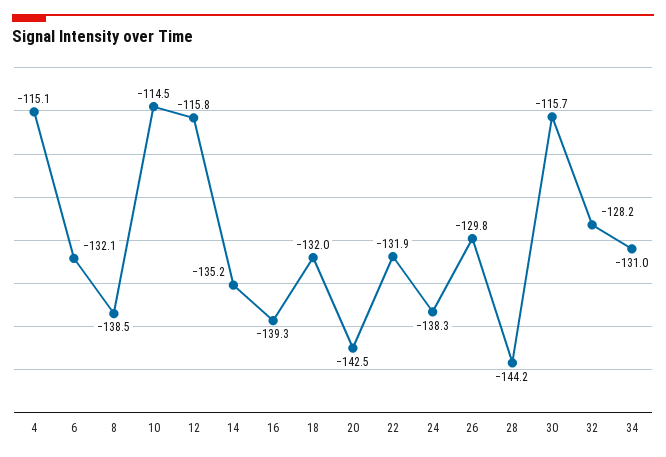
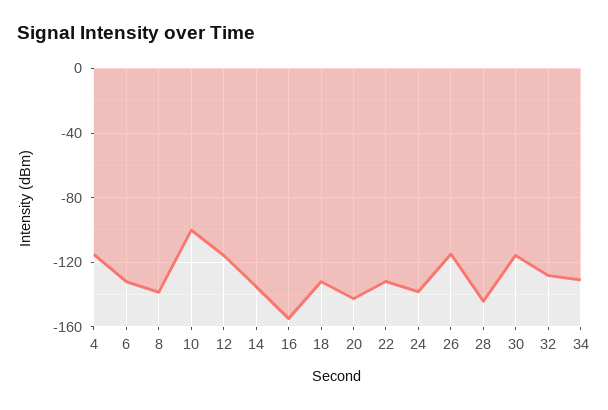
10: -114.5 -> -100
16: -139.3 -> -155
26: -129.8 -> -115

